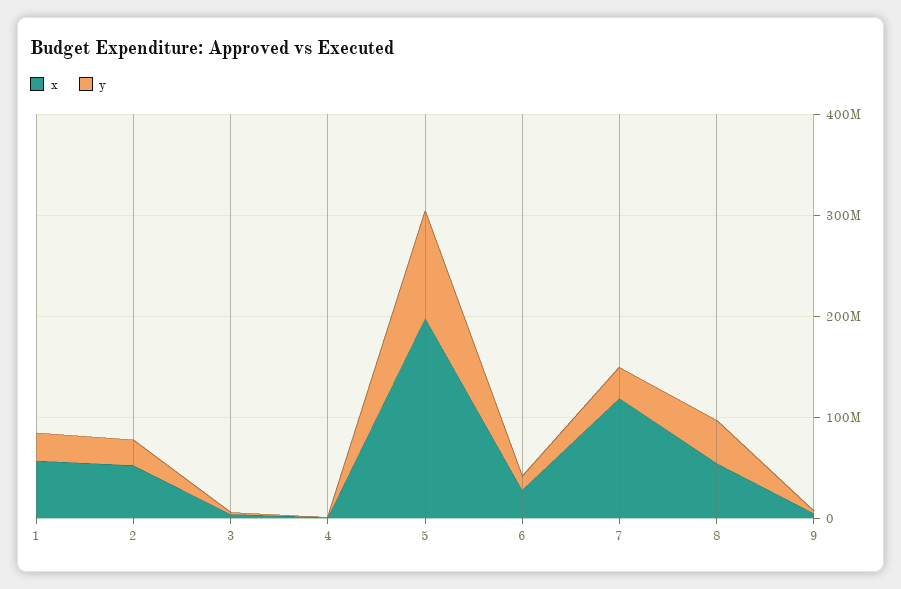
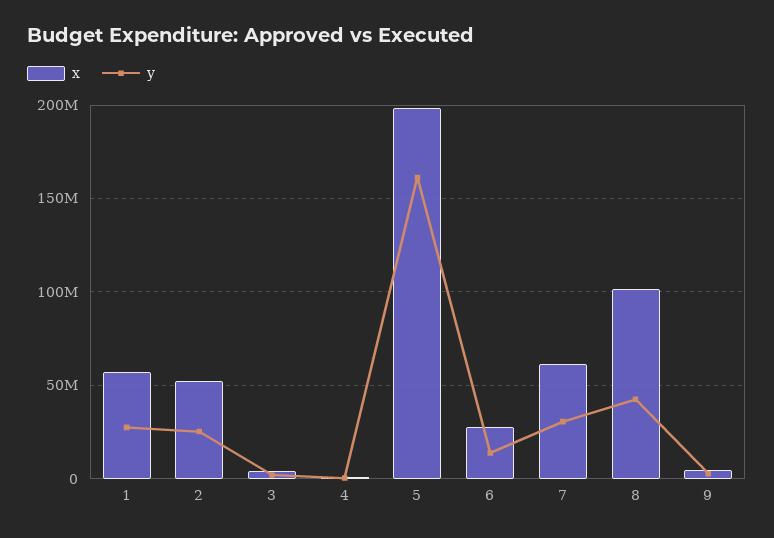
y, 5: 100000000 -> 160000000
x, 7: 120000000 -> 60000000
x, 8: 60000000 -> 100000000

